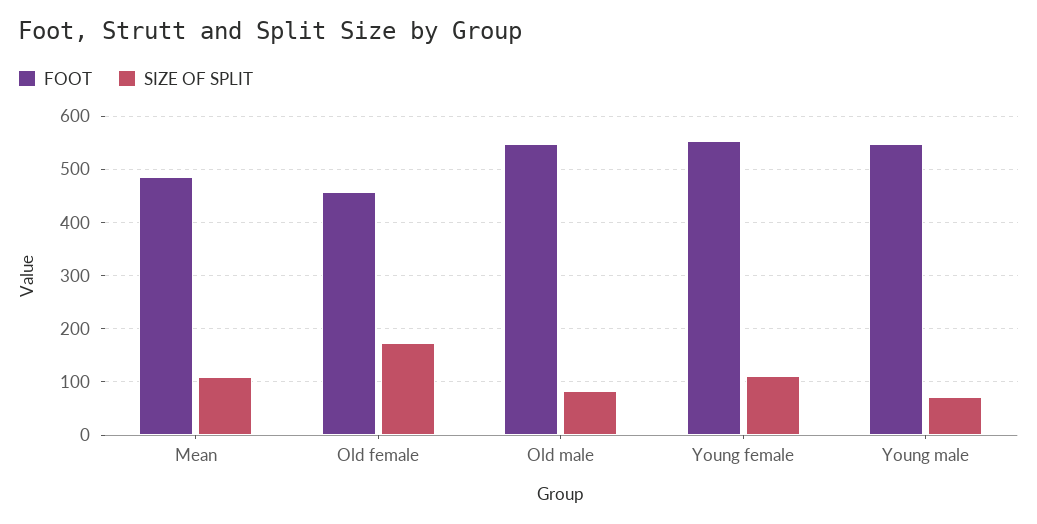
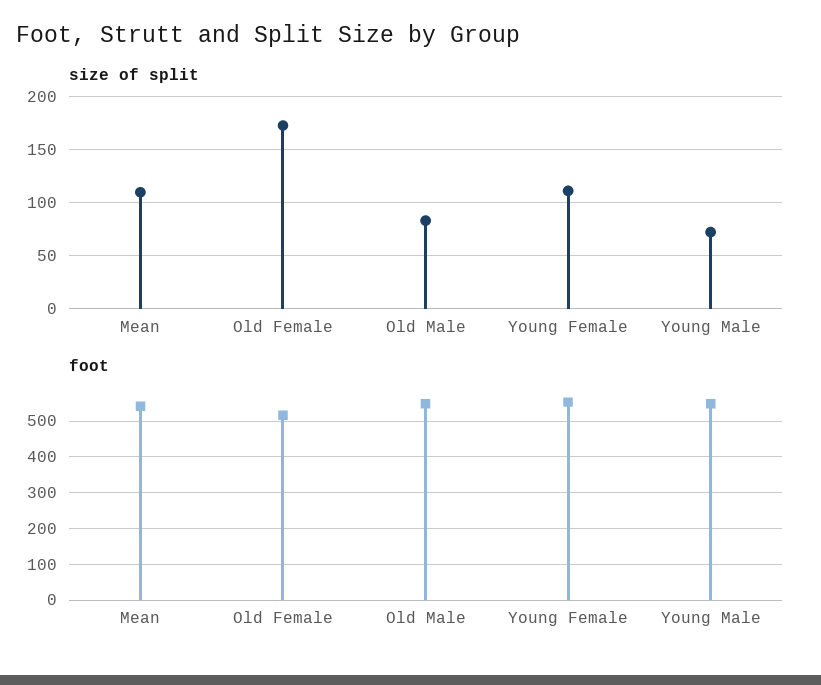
FOOT, Mean: 480 -> 540
FOOT, Old female: 460 -> 520

